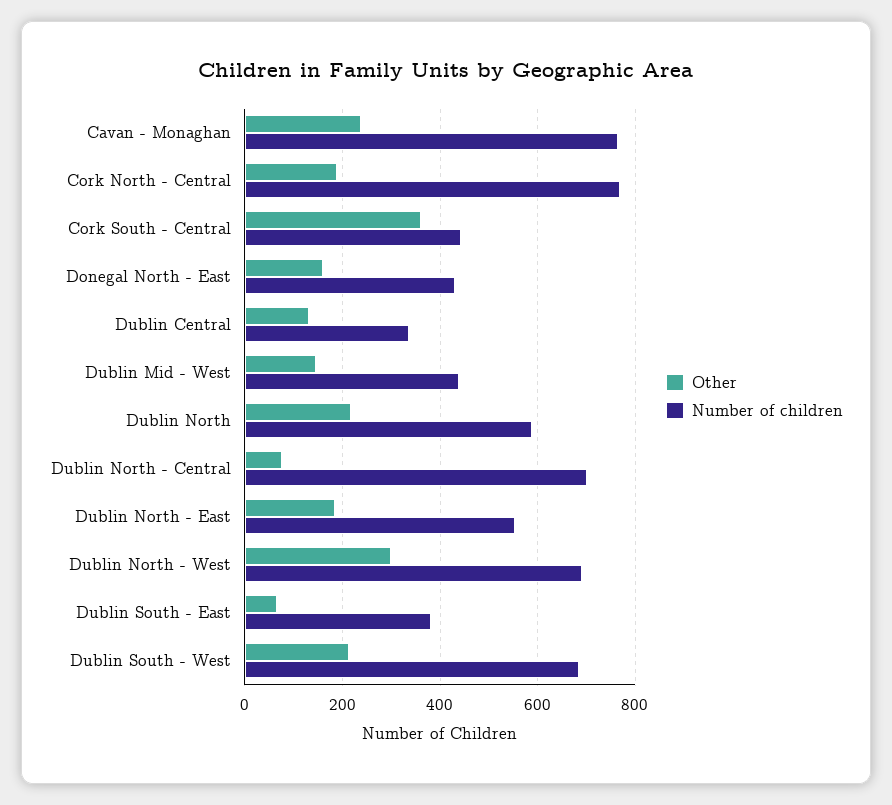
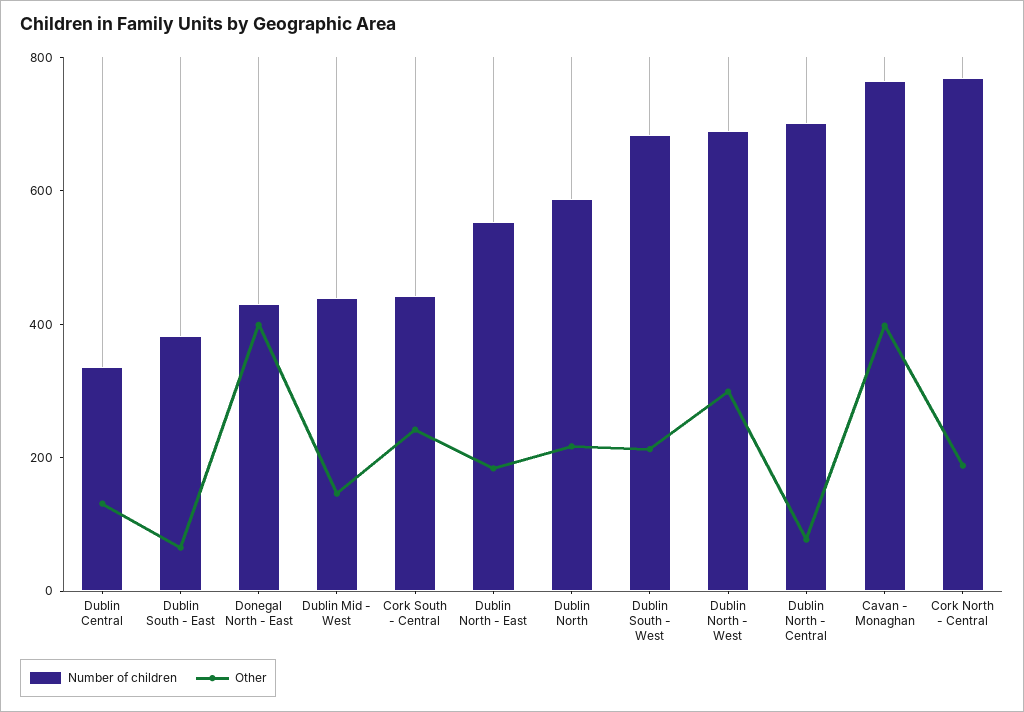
Other, Cavan - Monaghan: 240 -> 400
Other, Cork South - Central: 360 -> 250
Other, Donegal North - East: 160 -> 400

